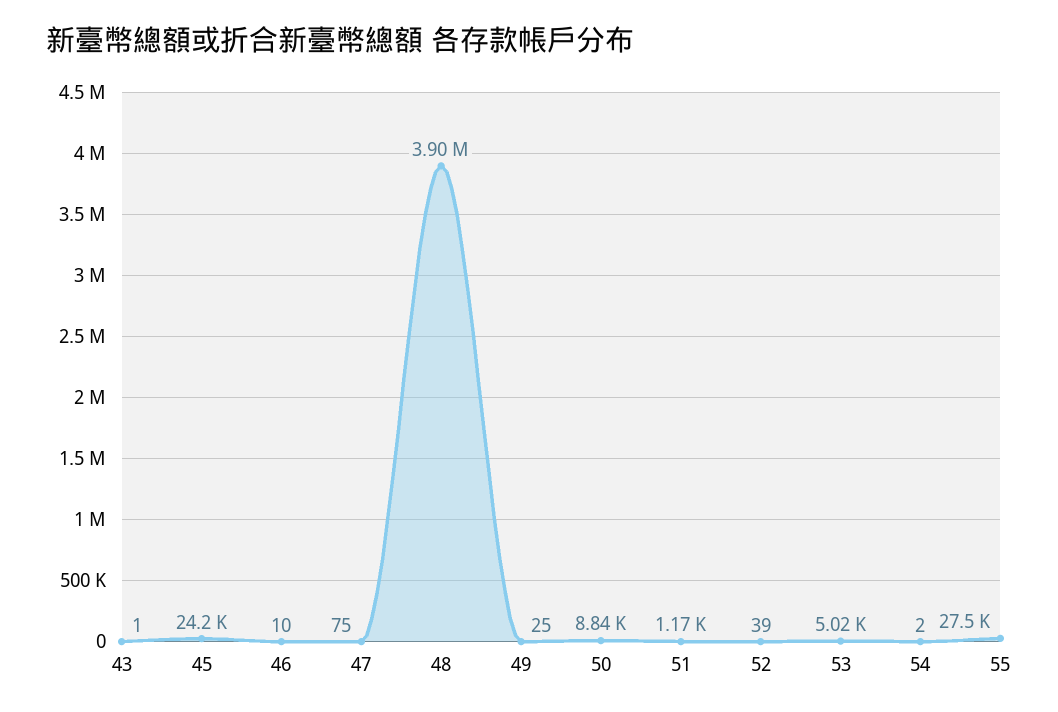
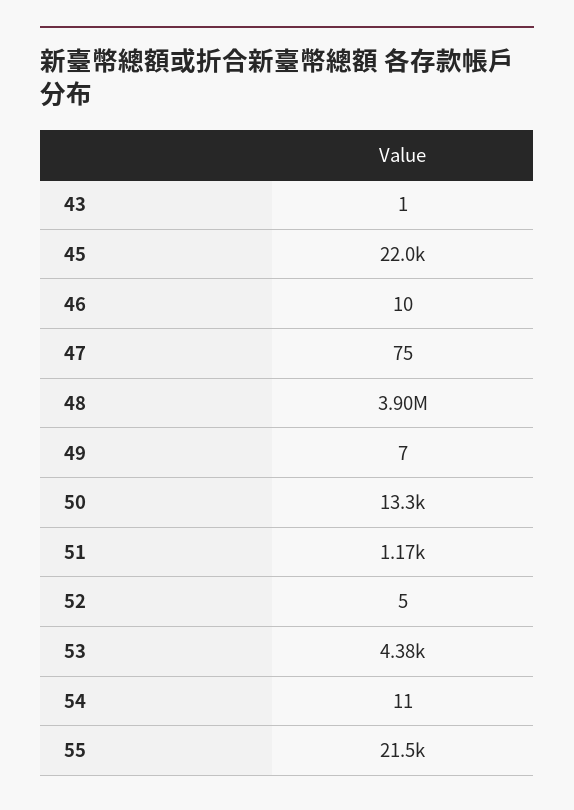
45: 24200 -> 22000
49: 25 -> 7
50: 8840 -> 13300
52: 39 -> 5
53: 5020 -> 4380
54: 2 -> 11
55: 27500 -> 21500

